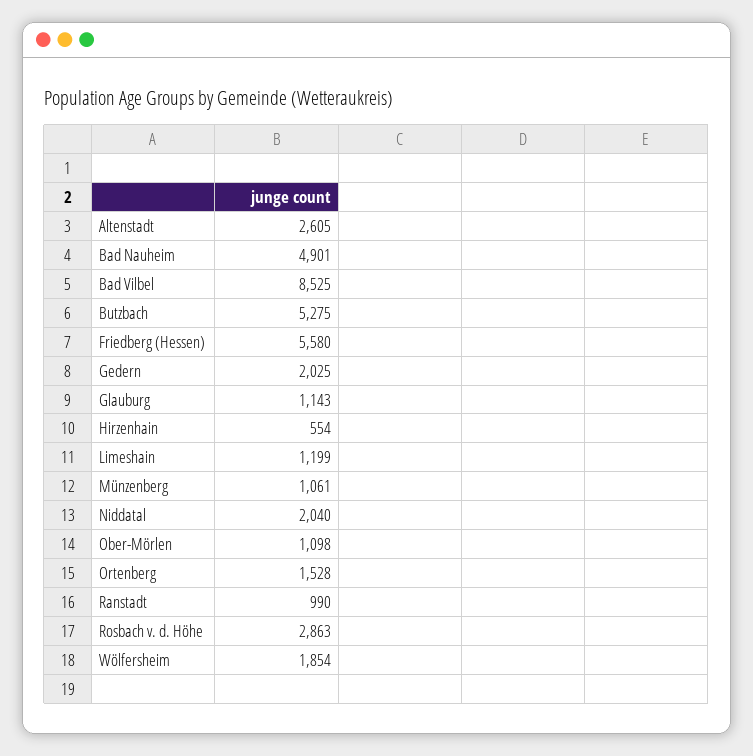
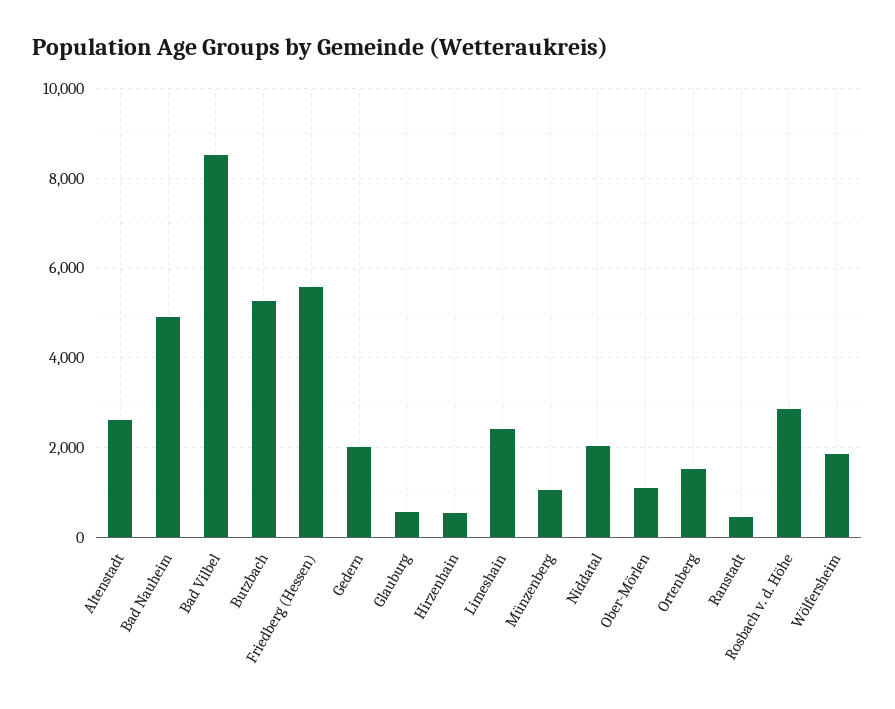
Glauburg: 1143 -> 600
Limeshain: 1199 -> 2400
Ranstadt: 990 -> 400

